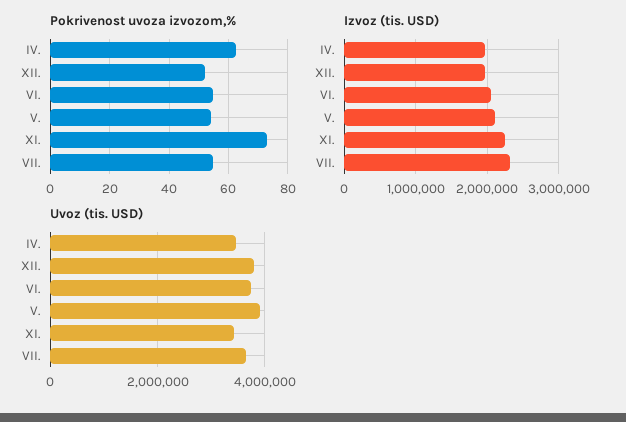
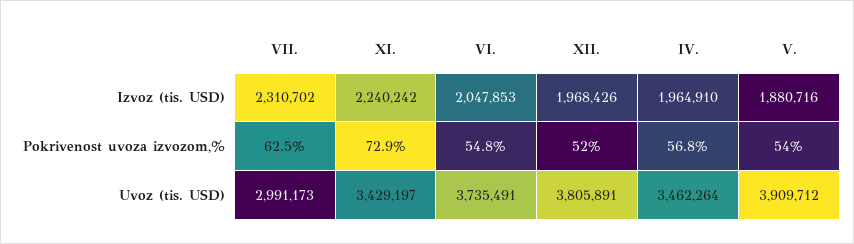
Pokrivenost uvoza izvozom,%, IV.: 62.5 -> 56.8
Pokrivenost uvoza izvozom,%, VII.: 55 -> 62.5
Izvoz (tis. USD), V.: 2100000 -> 1880716
Uvoz (tis. USD), VII.: 3600000 -> 2991173

